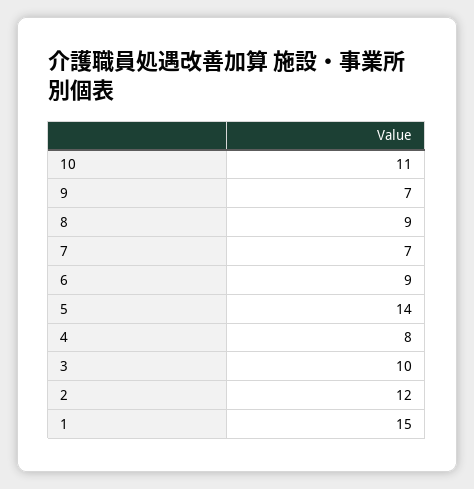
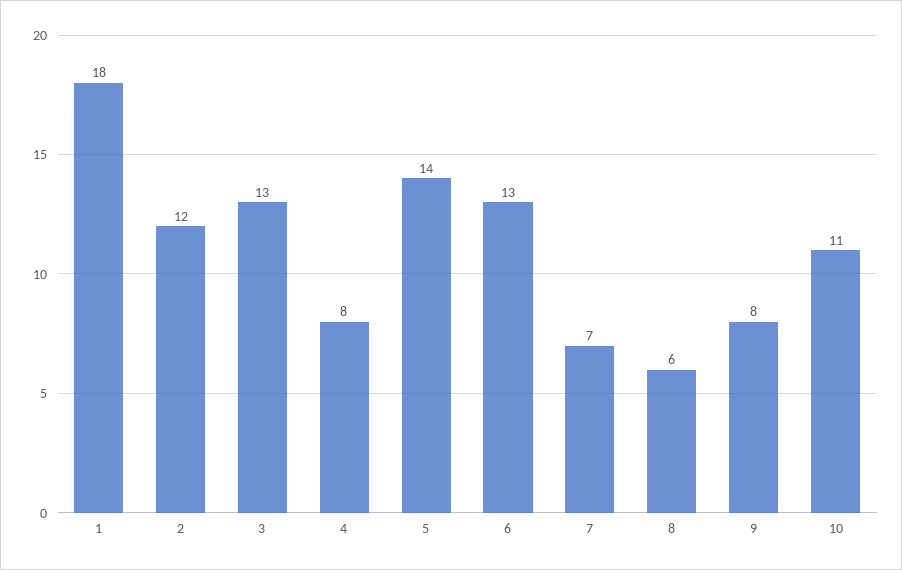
9: 7 -> 8
8: 9 -> 6
6: 9 -> 13
3: 10 -> 13
1: 15 -> 18

